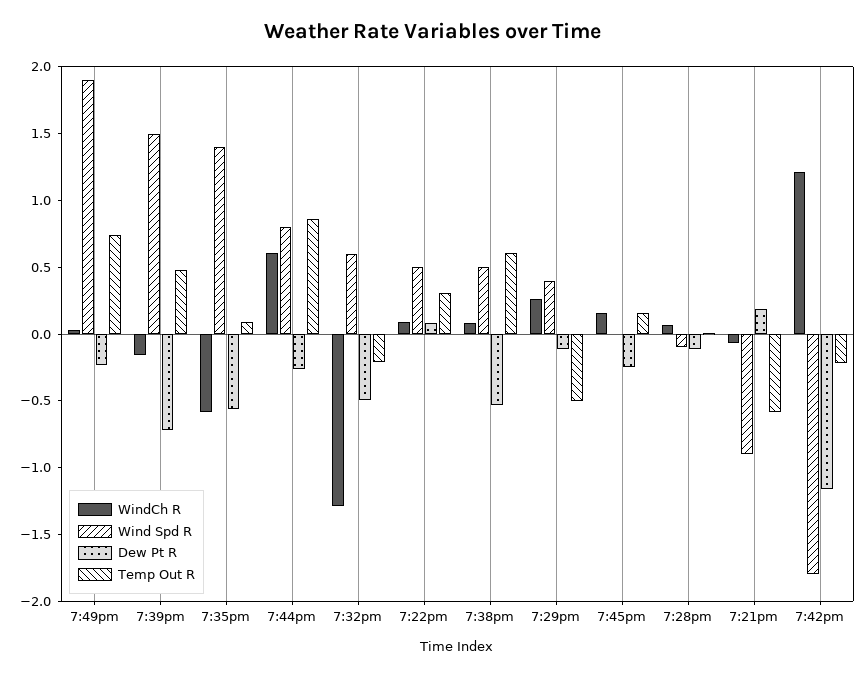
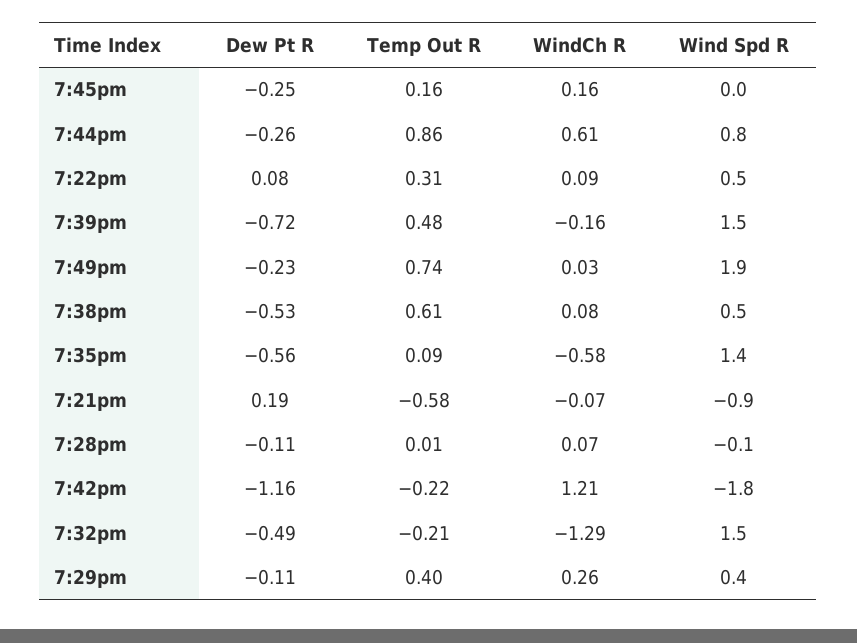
Wind Spd R, 7:32pm: 0.6 -> 1.5
Temp Out R, 7:29pm: -0.5 -> 0.4

